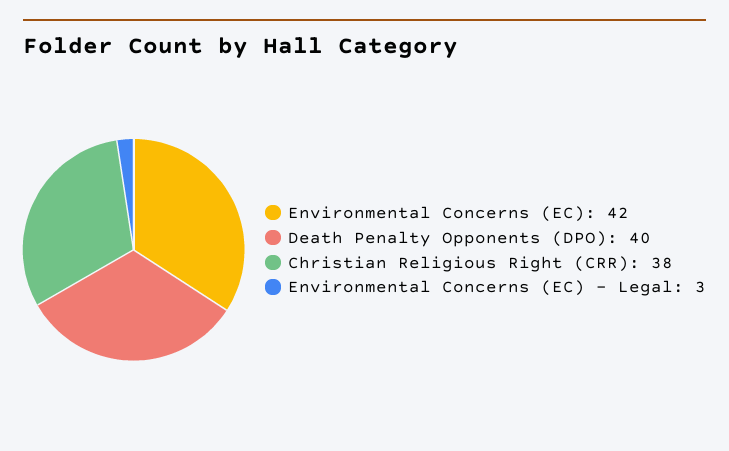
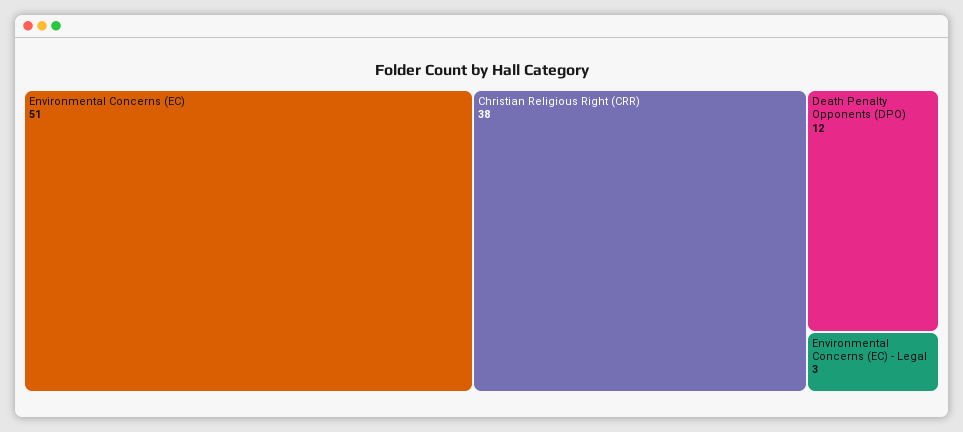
Environmental Concerns (EC): 42 -> 51
Death Penalty Opponents (DPO): 40 -> 12

